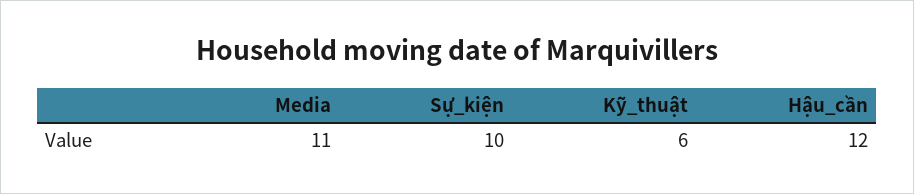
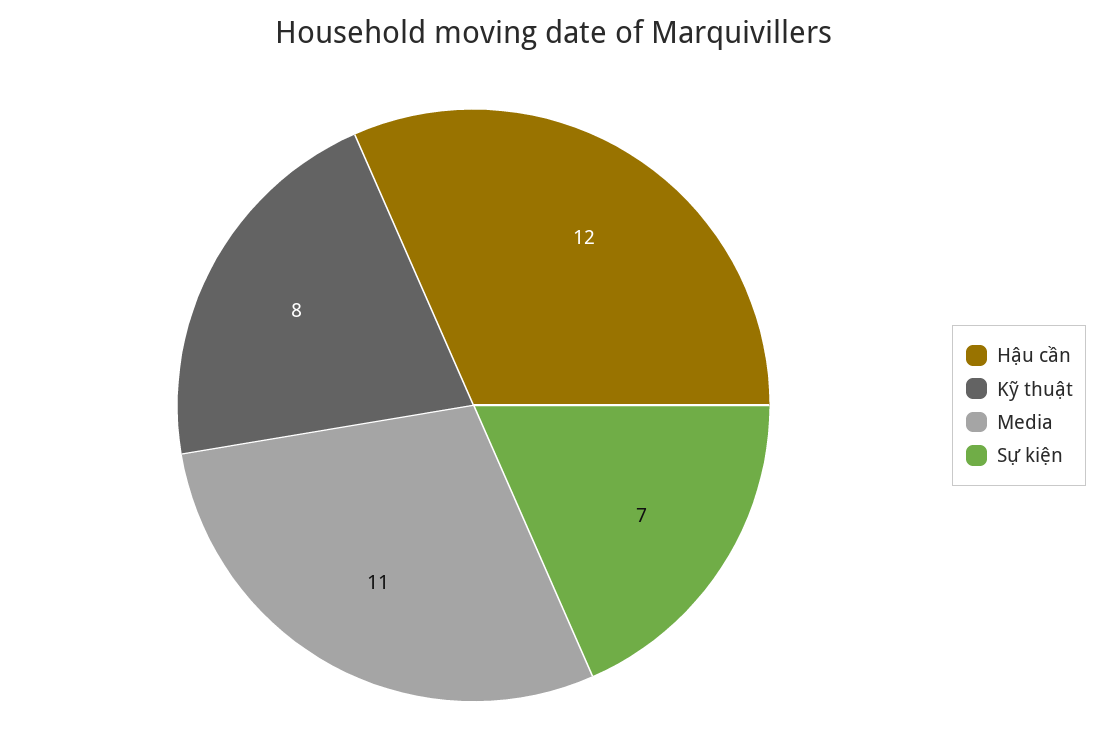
Sự_kiện: 10 -> 7
Kỹ_thuật: 6 -> 8

